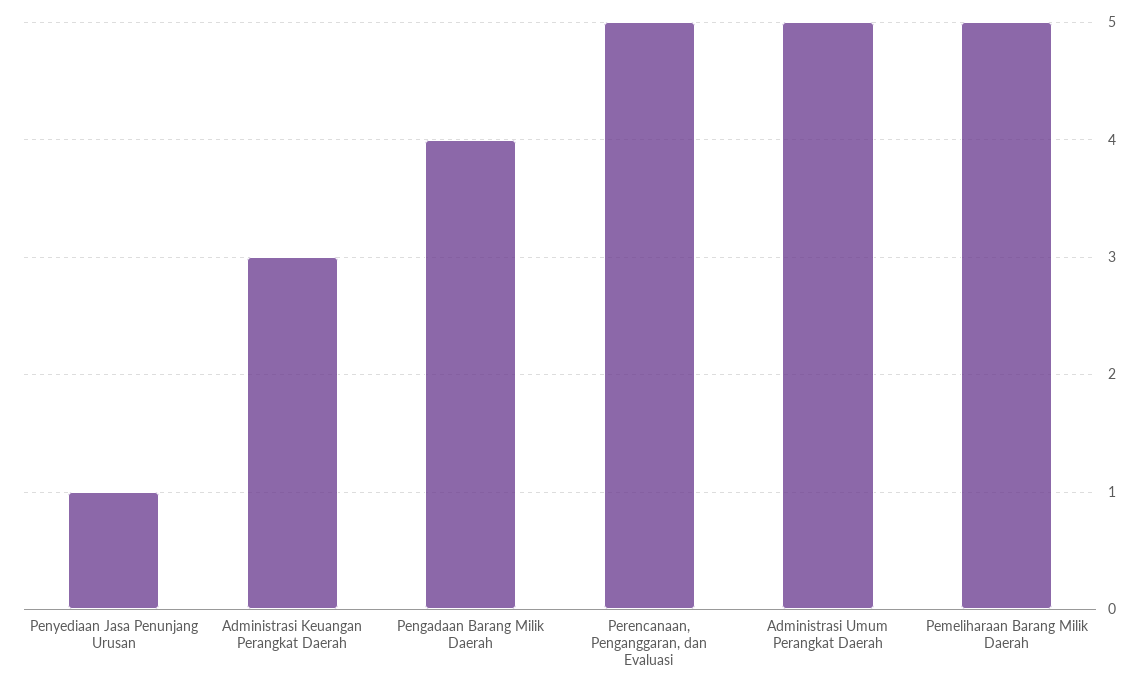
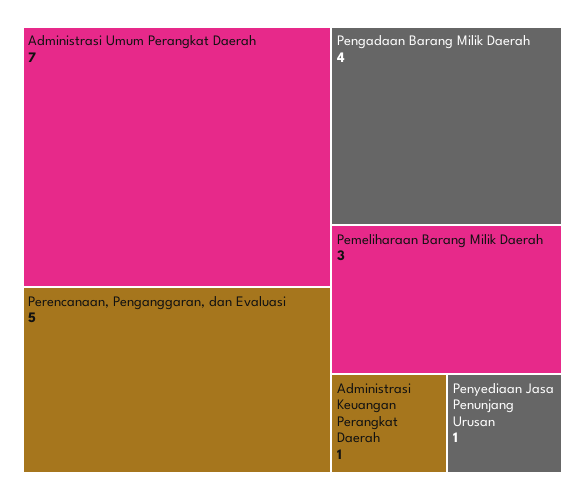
Administrasi Keuangan Perangkat Daerah: 3 -> 1
Administrasi Umum Perangkat Daerah: 5 -> 7
Pemeliharaan Barang Milik Daerah: 5 -> 3

